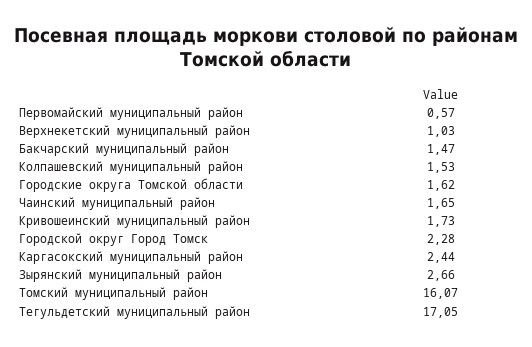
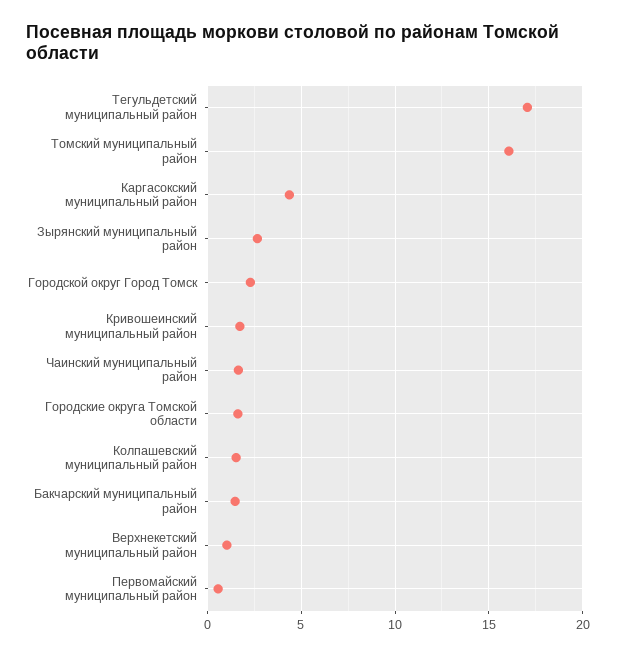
Каргасокский муниципальный район: 2.44 -> 4.5

